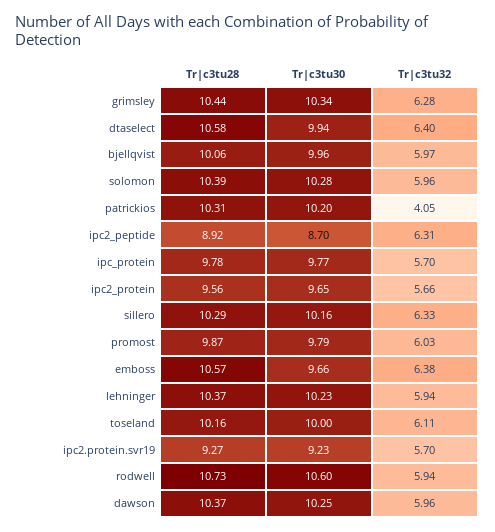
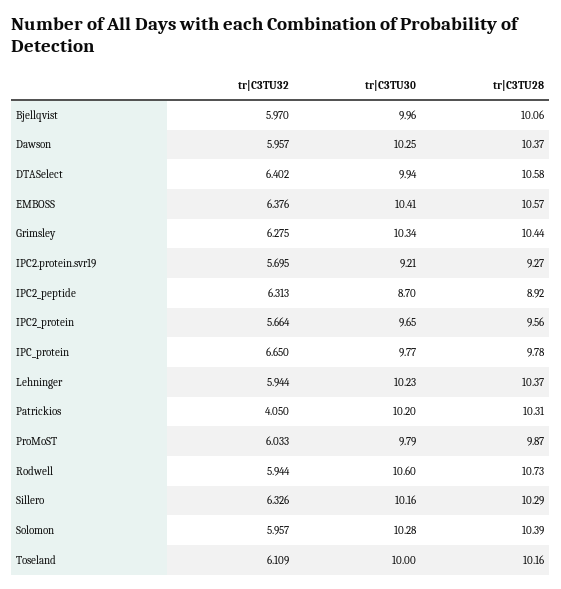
Tr|c3tu32, ipc_protein: 5.7 -> 6.65
Tr|c3tu30, emboss: 9.66 -> 10.41
Tr|c3tu30, ipc2.protein.svr19: 9.23 -> 9.21

